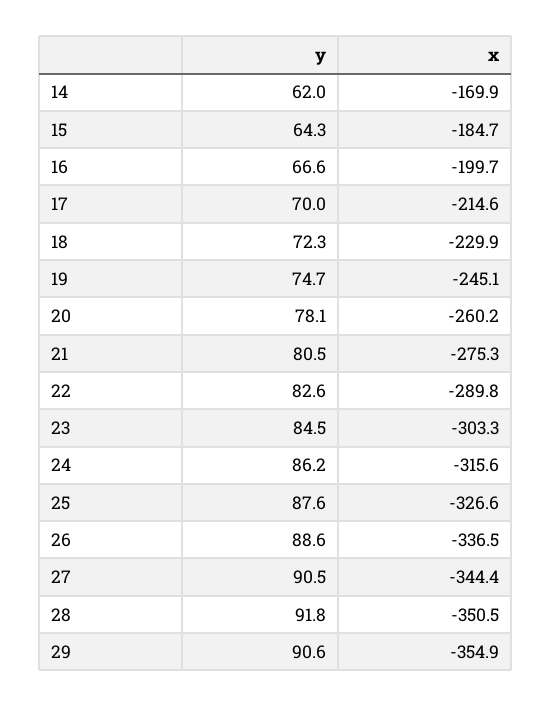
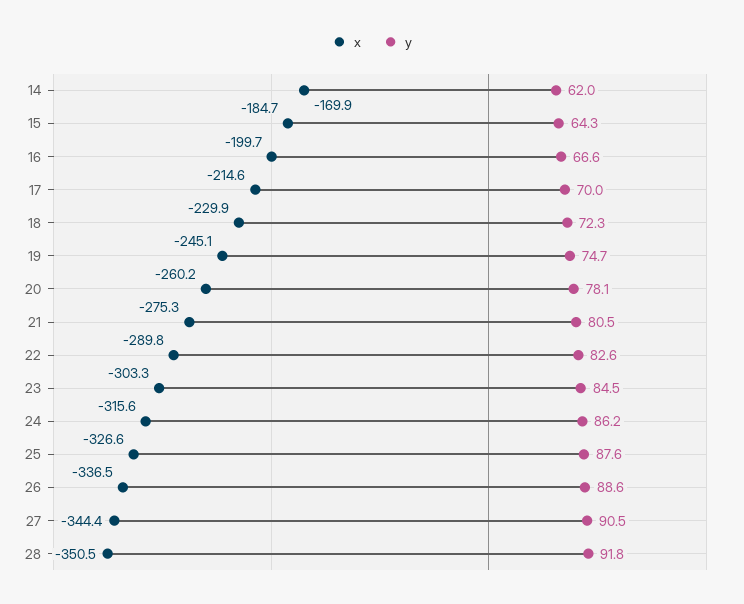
y, 29: 90.6 -> none
x, 29: -354.9 -> none

